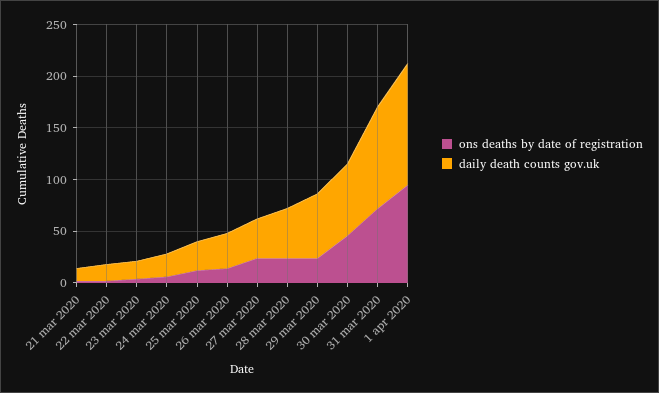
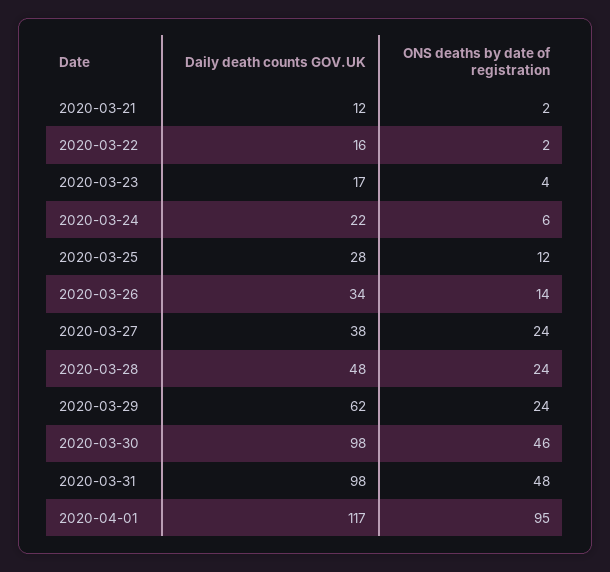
daily death counts gov.uk, 30 mar 2020: 70 -> 98
ons deaths by date of registration, 31 mar 2020: 70 -> 48

